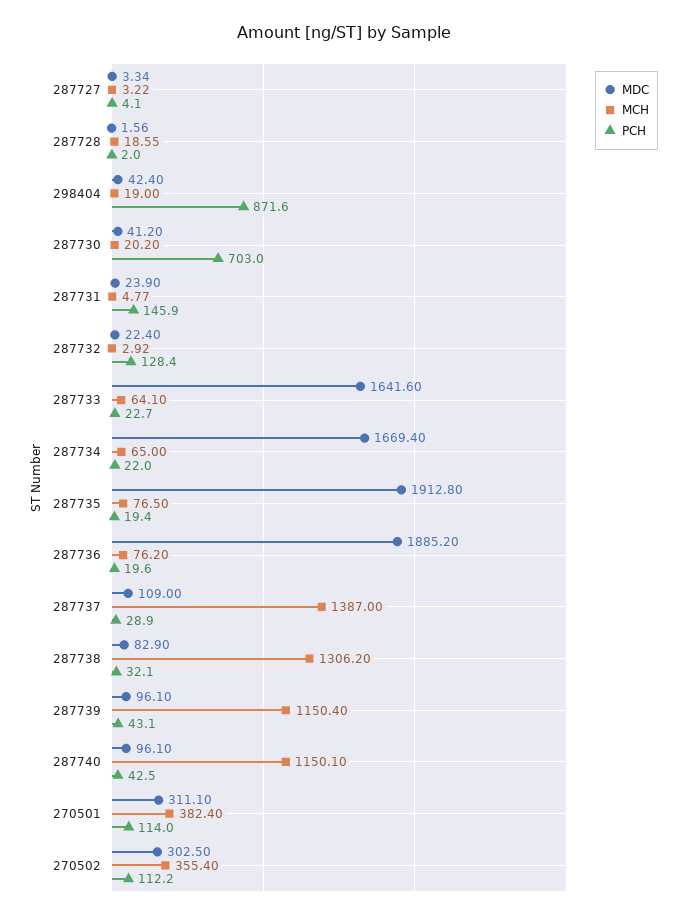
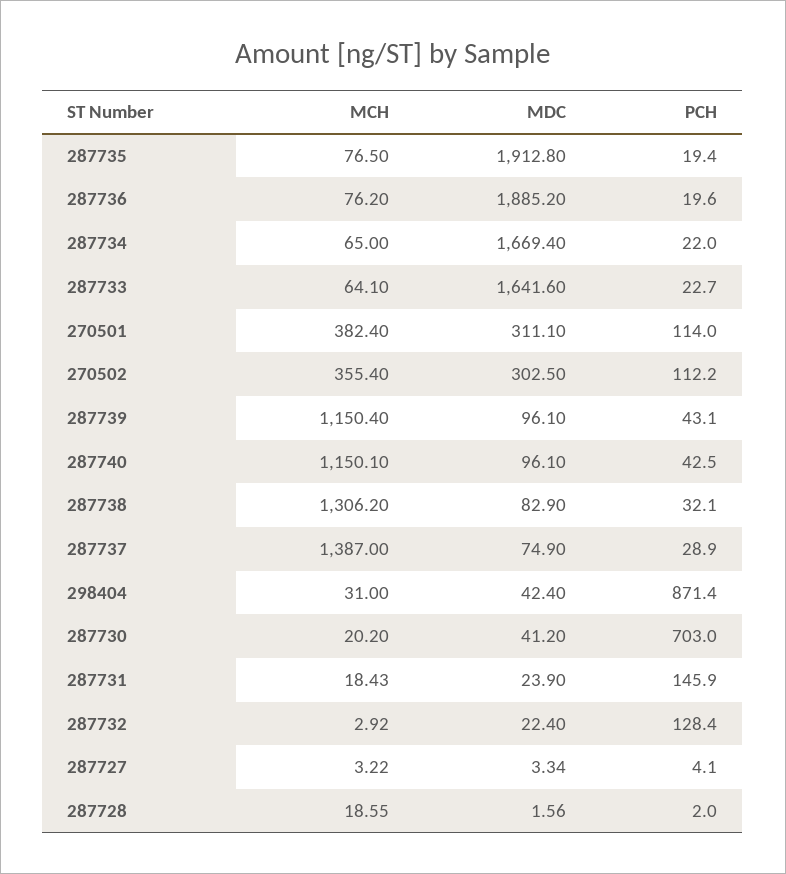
MCH, 298404: 19 -> 31
PCH, 298404: 871.6 -> 871.4
MCH, 287731: 4.77 -> 18.43
MDC, 287737: 109 -> 74.9

